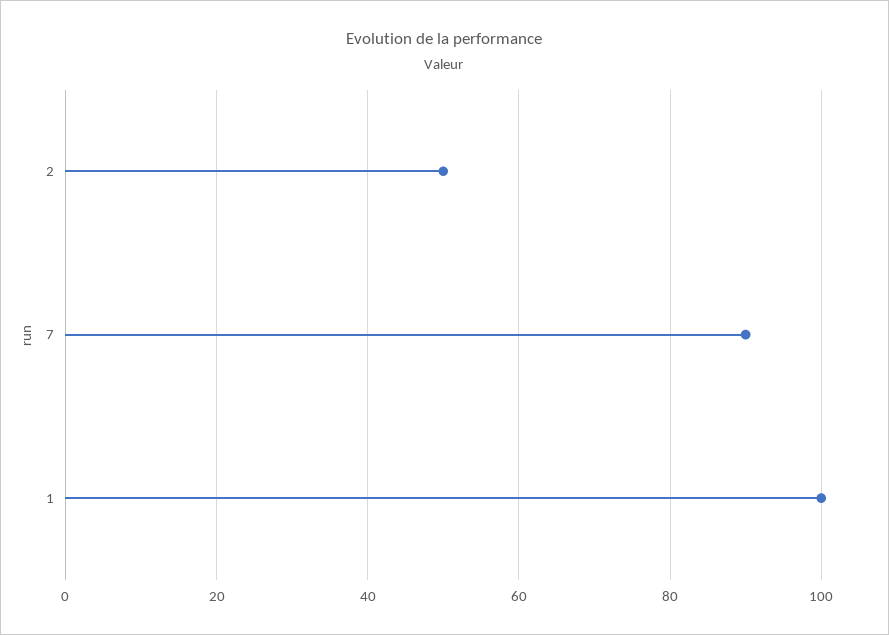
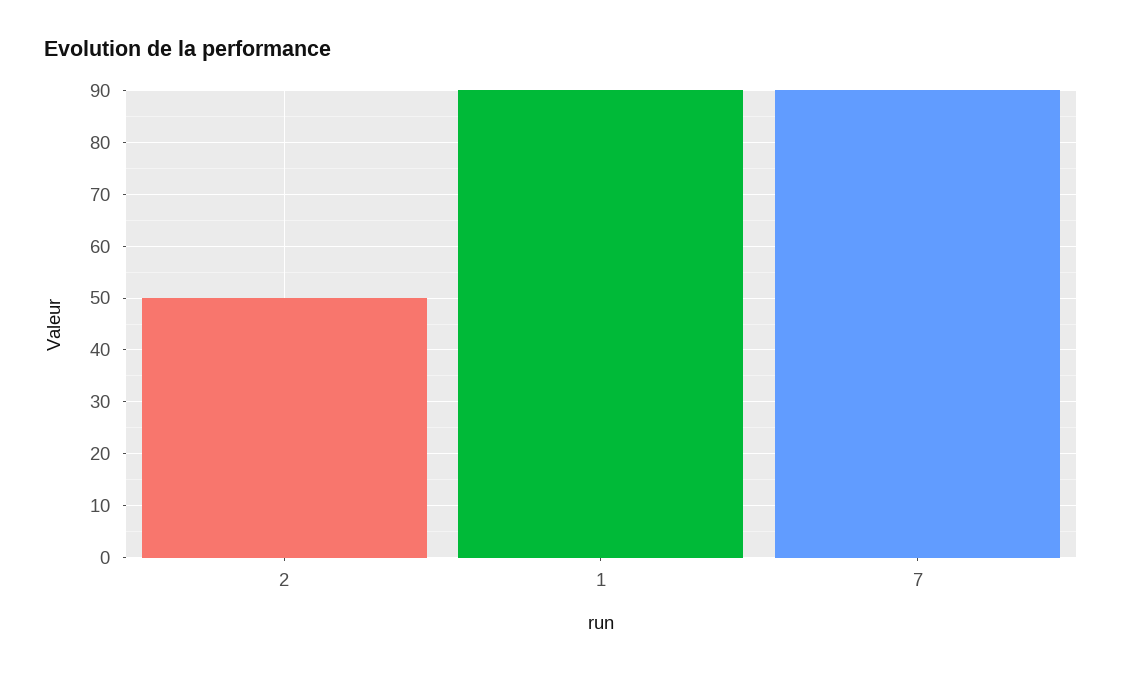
1: 100 -> 90

